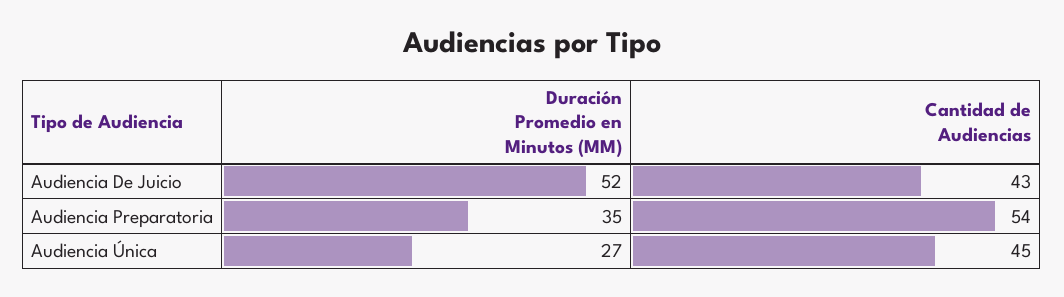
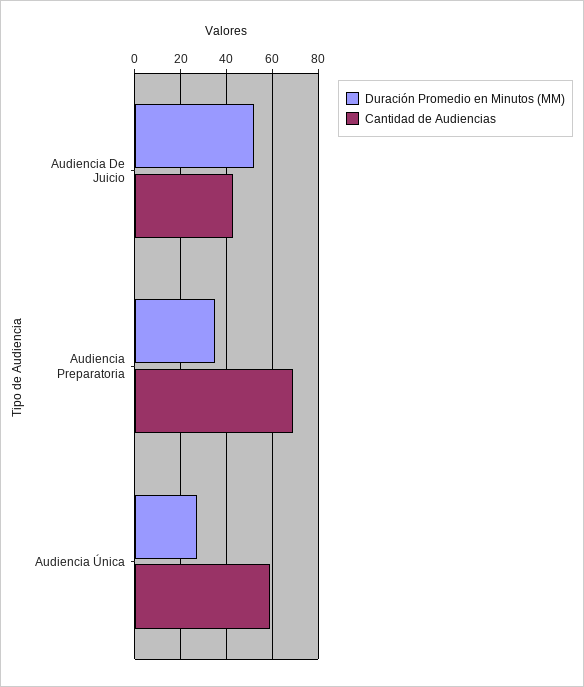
Cantidad de Audiencias, Audiencia Preparatoria: 54 -> 70
Cantidad de Audiencias, Audiencia Única: 45 -> 60

